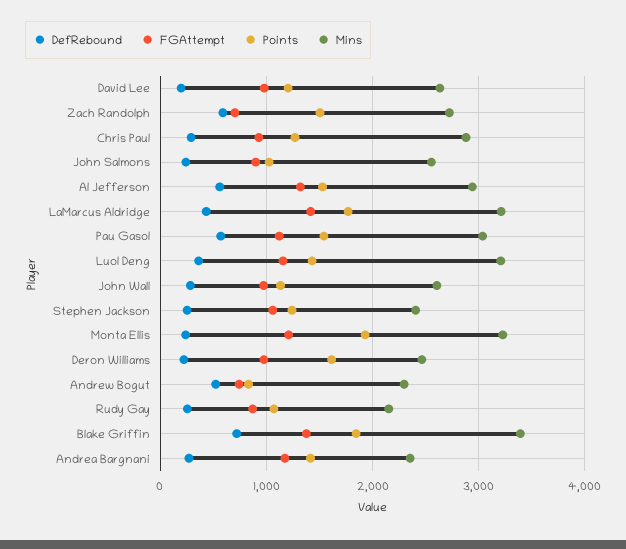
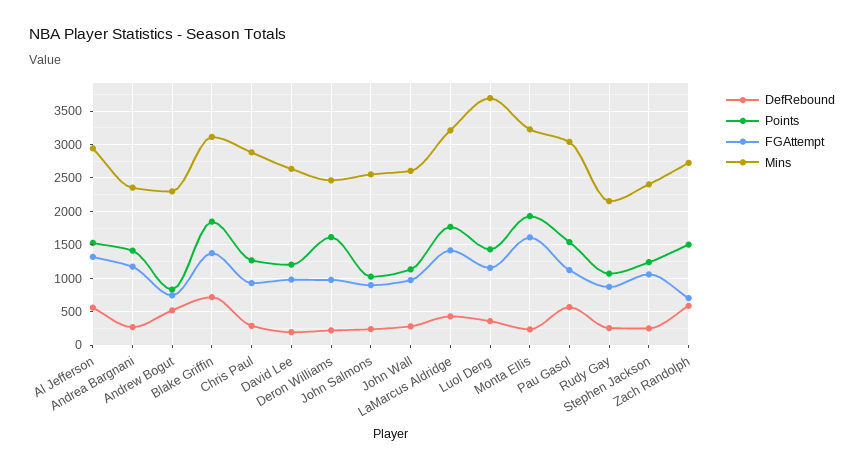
Mins, Luol Deng: 3200 -> 3700
FGAttempt, Monta Ellis: 1200 -> 1600
Mins, Blake Griffin: 3400 -> 3100

